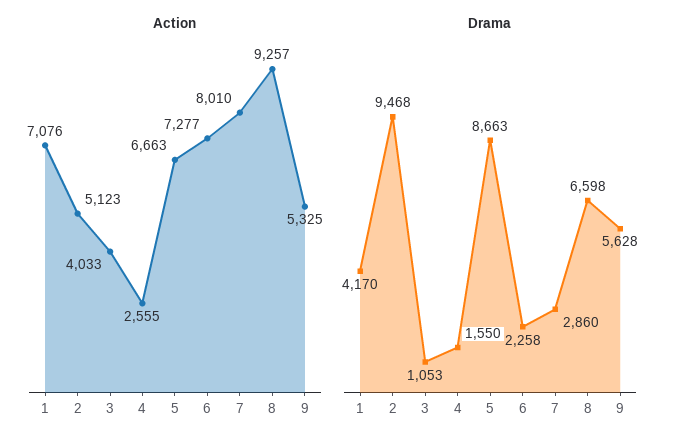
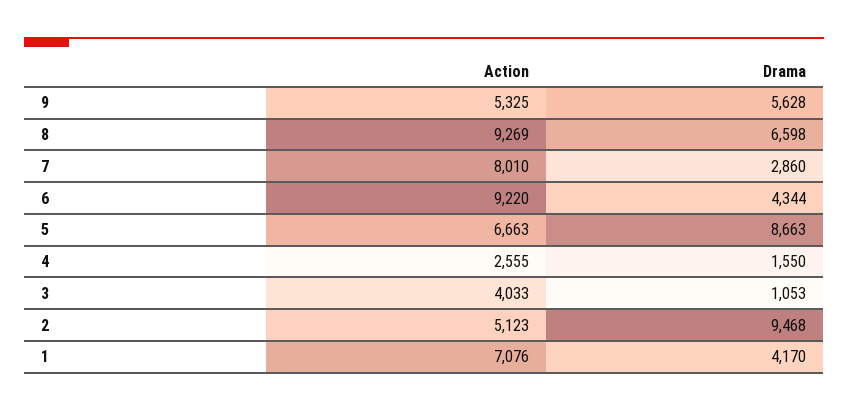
Action, 6: 7277 -> 9220
Action, 8: 9257 -> 9269
Drama, 6: 2258 -> 4344

